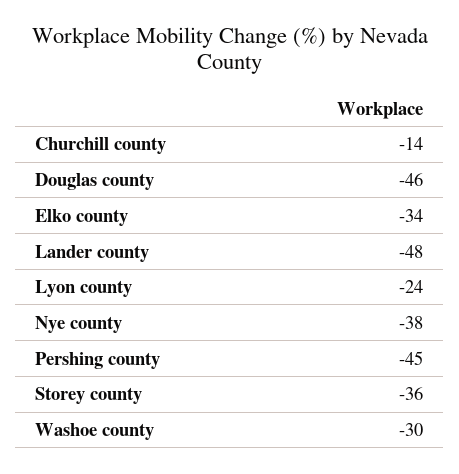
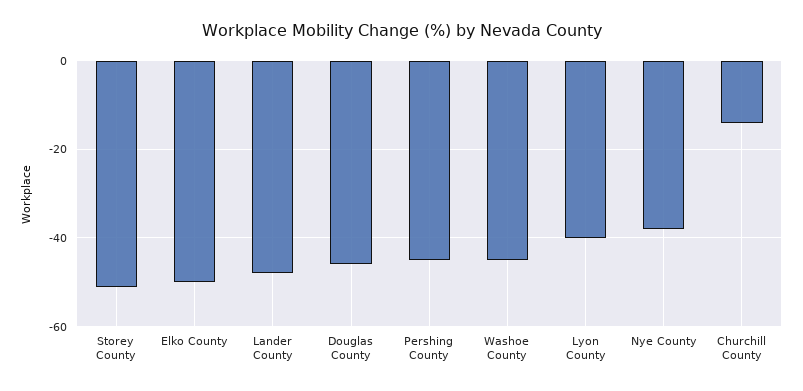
Elko county: -34 -> -50
Lyon county: -24 -> -40
Storey county: -36 -> -50
Washoe county: -30 -> -45

